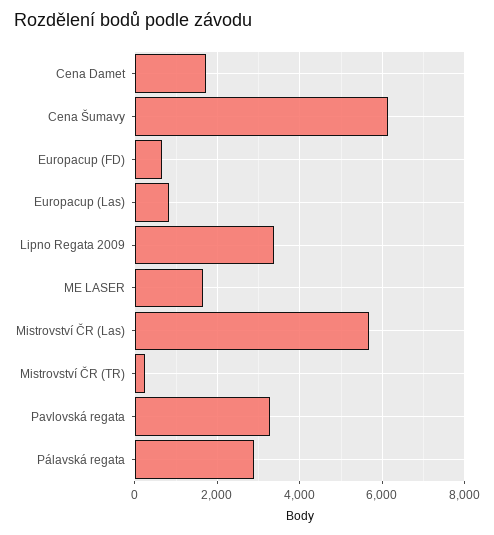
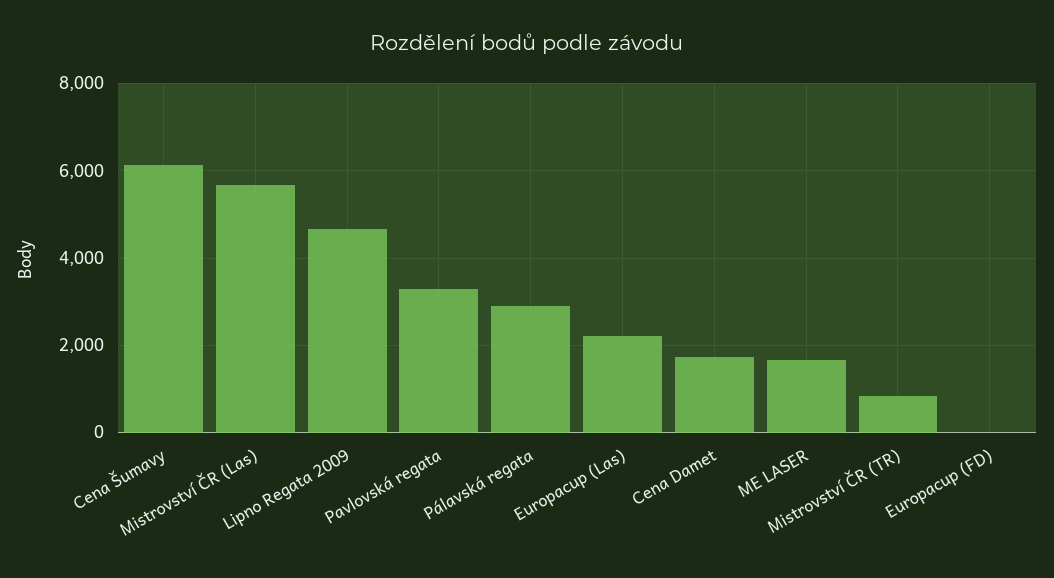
Europacup (FD): 600 -> 0
Europacup (Las): 800 -> 2200
Lipno Regata 2009: 3400 -> 4600
Mistrovství ČR (TR): 200 -> 800

